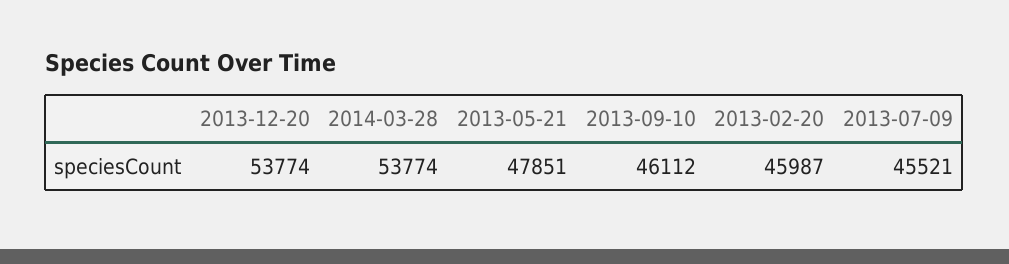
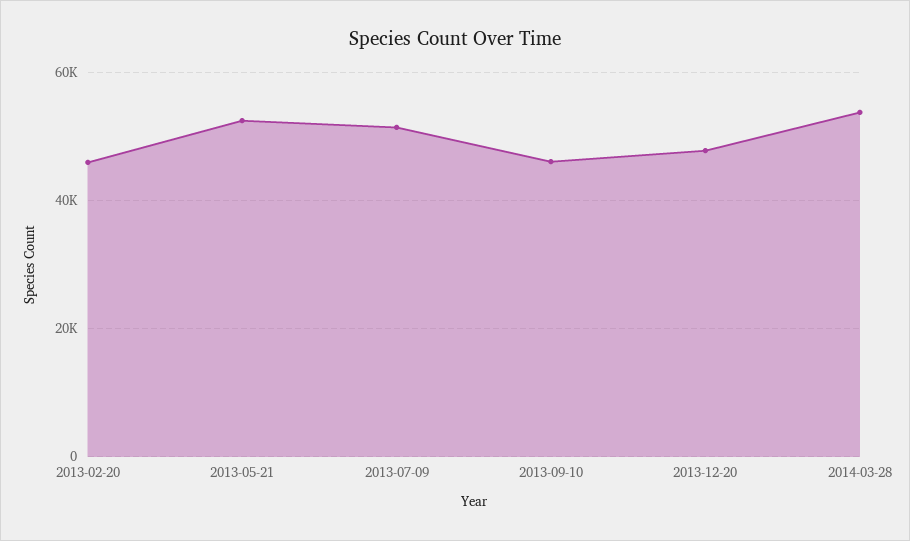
2013-12-20: 53774 -> 48000
2013-05-21: 47851 -> 52000
2013-07-09: 45521 -> 52000

